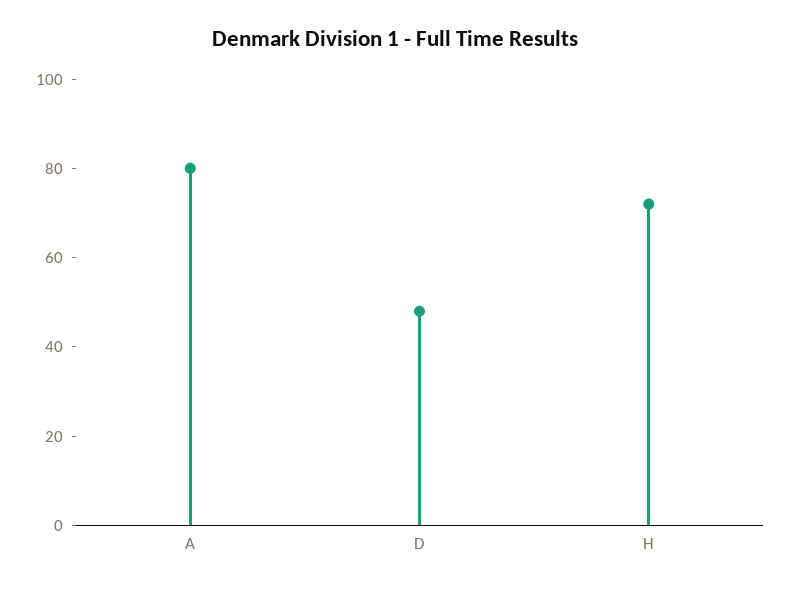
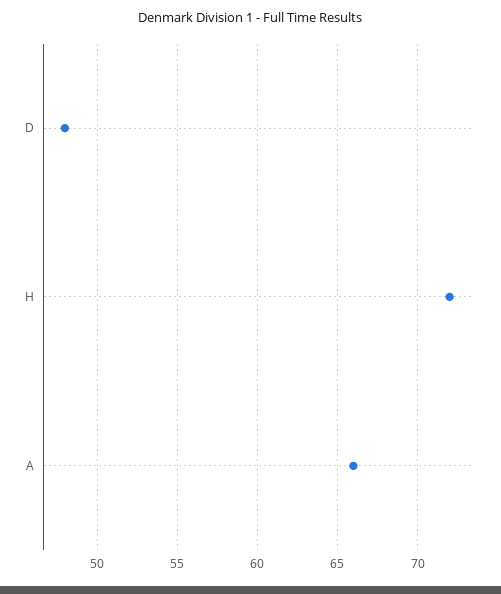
A: 80 -> 66

